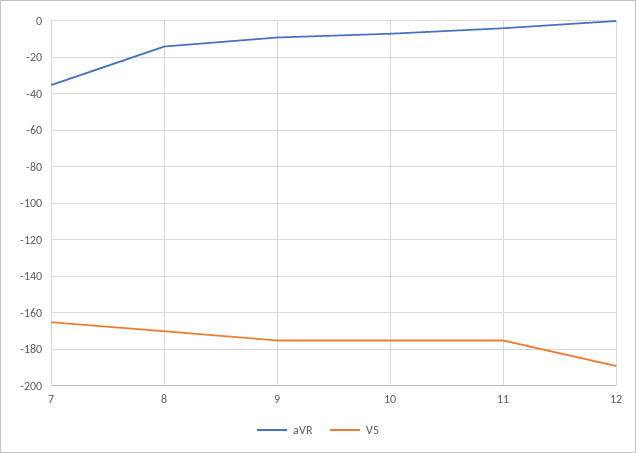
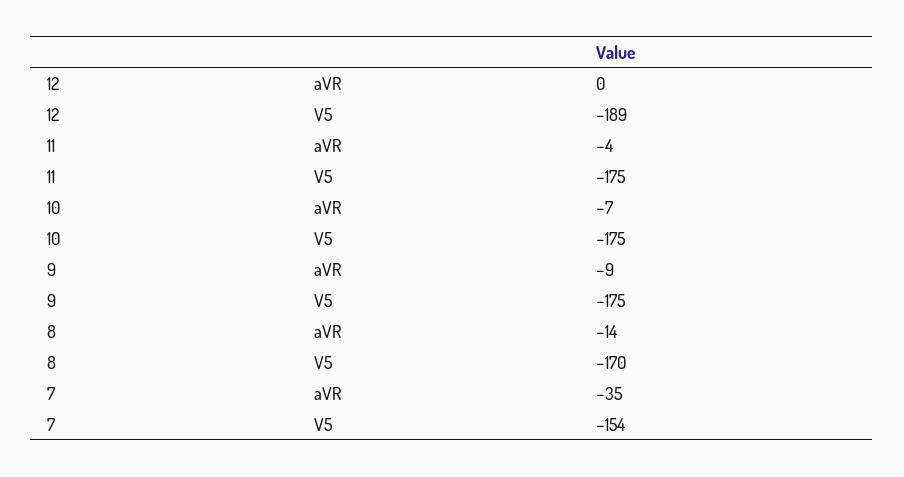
V5, 7: -165 -> -154

